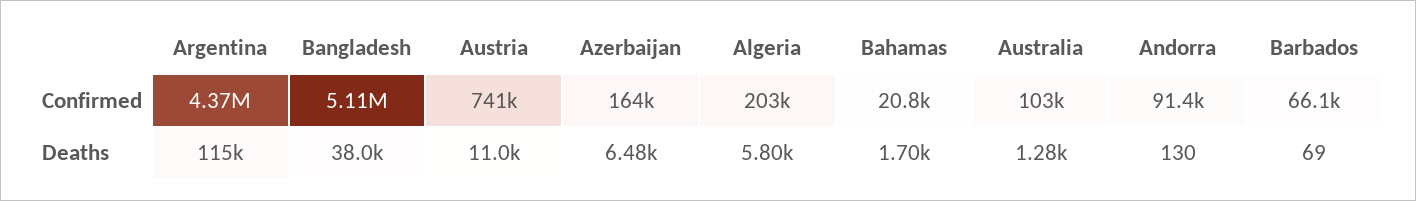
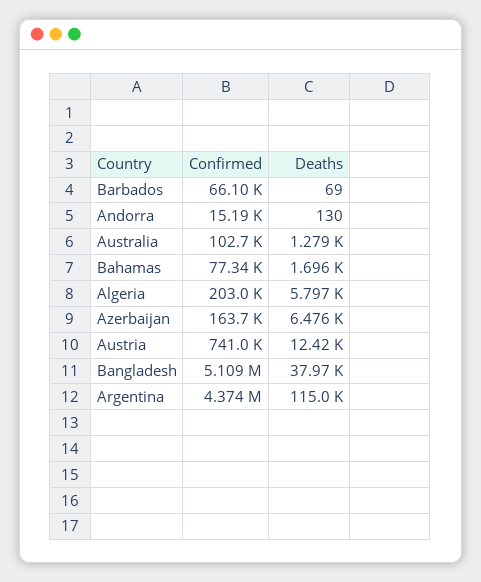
Bahamas, Confirmed: 20800 -> 77340
Andorra, Confirmed: 91400 -> 15190
Austria, Deaths: 11000 -> 12420

